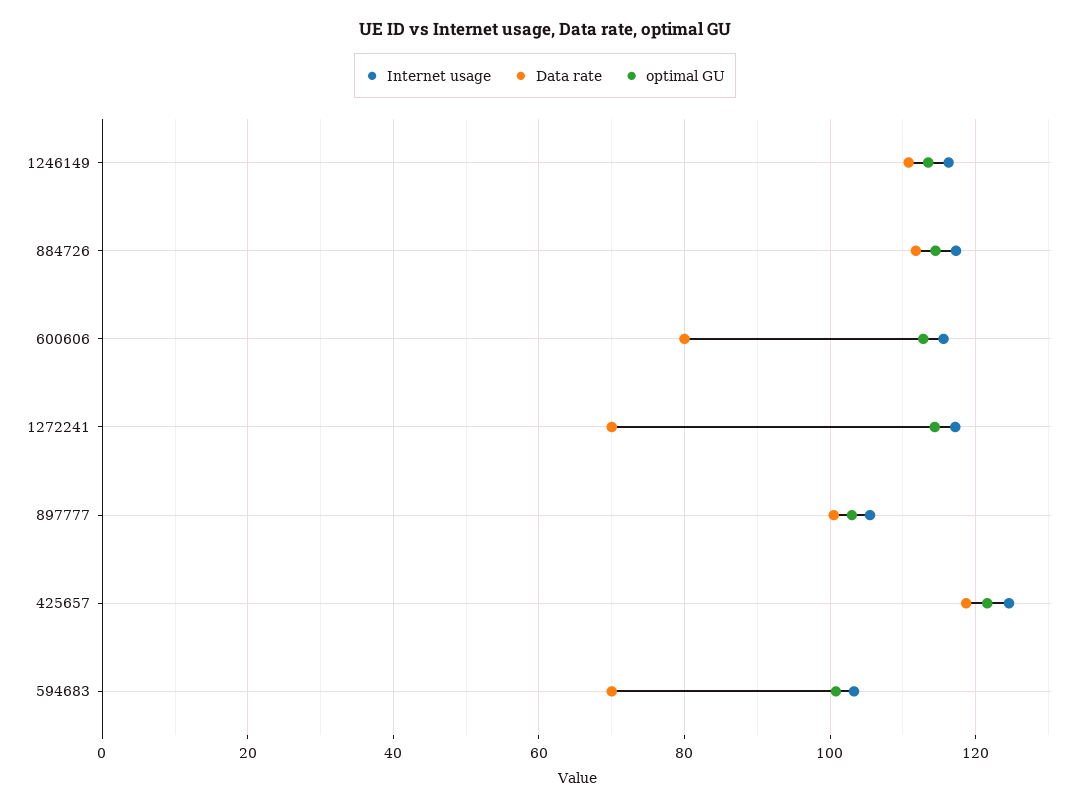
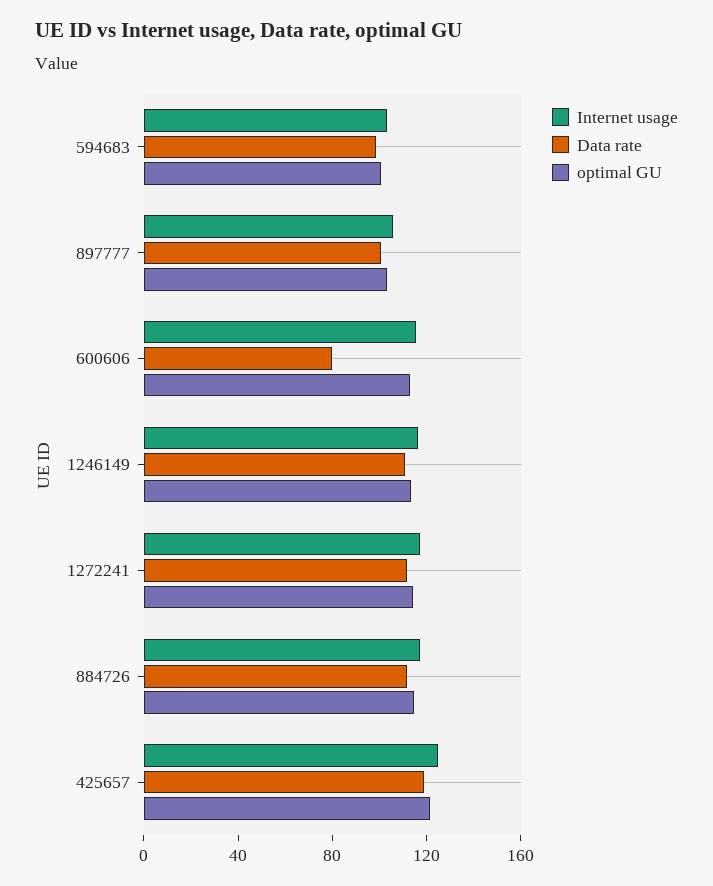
Data rate, 1272241: 70 -> 110
Data rate, 594683: 70 -> 100

